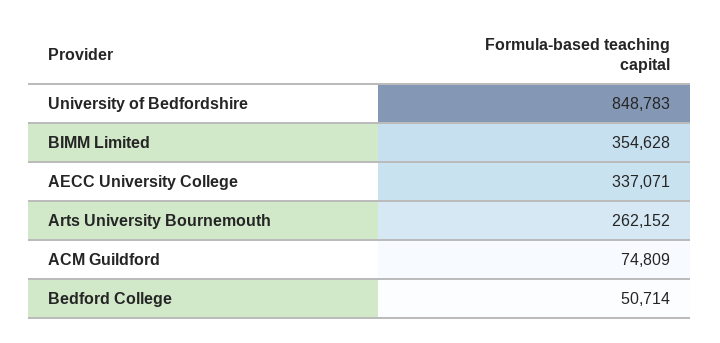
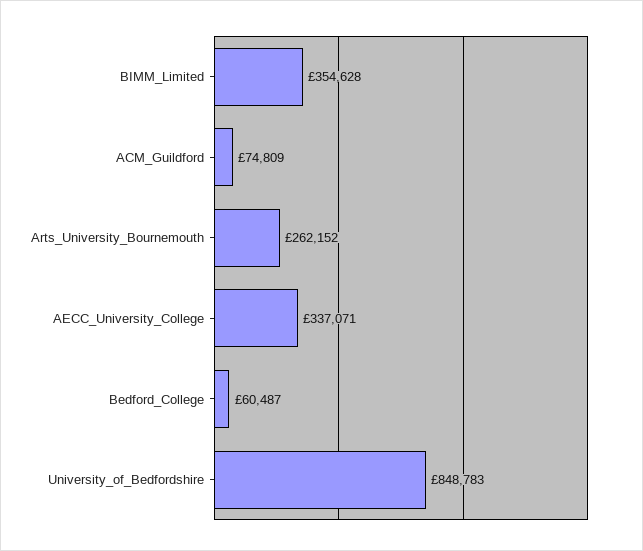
Bedford College: 50714 -> 60487

